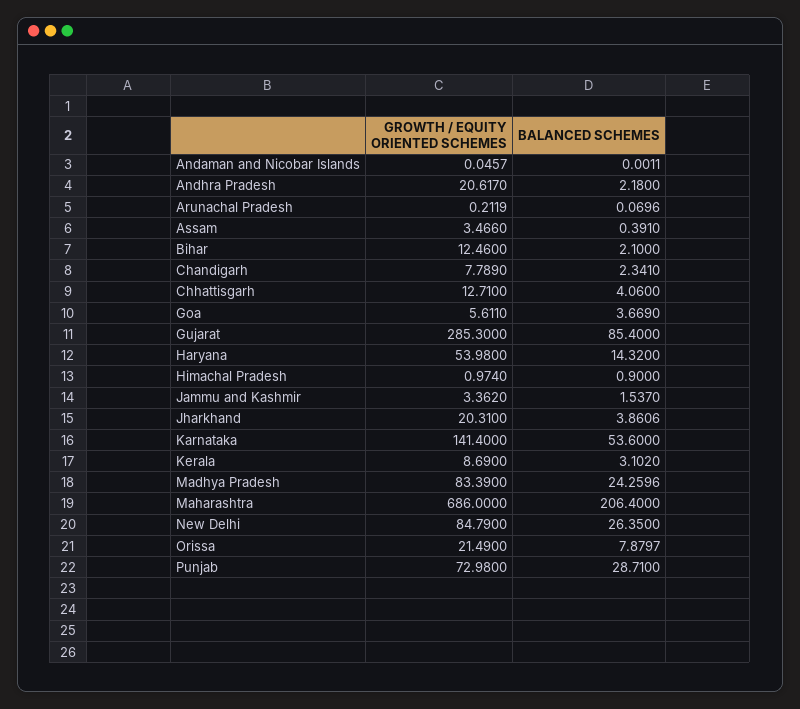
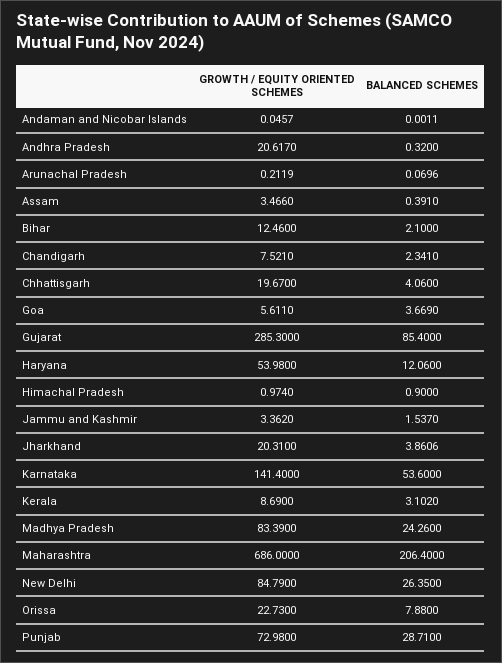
BALANCED SCHEMES, Andhra Pradesh: 2.18 -> 0.32
GROWTH / EQUITY ORIENTED SCHEMES, Chandigarh: 7.789 -> 7.521
GROWTH / EQUITY ORIENTED SCHEMES, Chhattisgarh: 12.71 -> 19.67
BALANCED SCHEMES, Haryana: 14.32 -> 12.06
BALANCED SCHEMES, Madhya Pradesh: 24.2596 -> 24.26
GROWTH / EQUITY ORIENTED SCHEMES, Orissa: 21.49 -> 22.73
BALANCED SCHEMES, Orissa: 7.8797 -> 7.88

